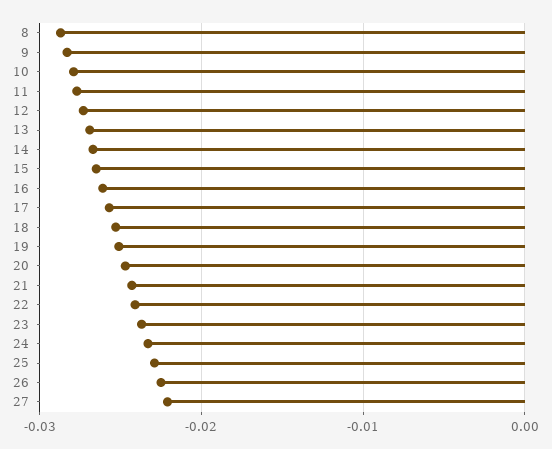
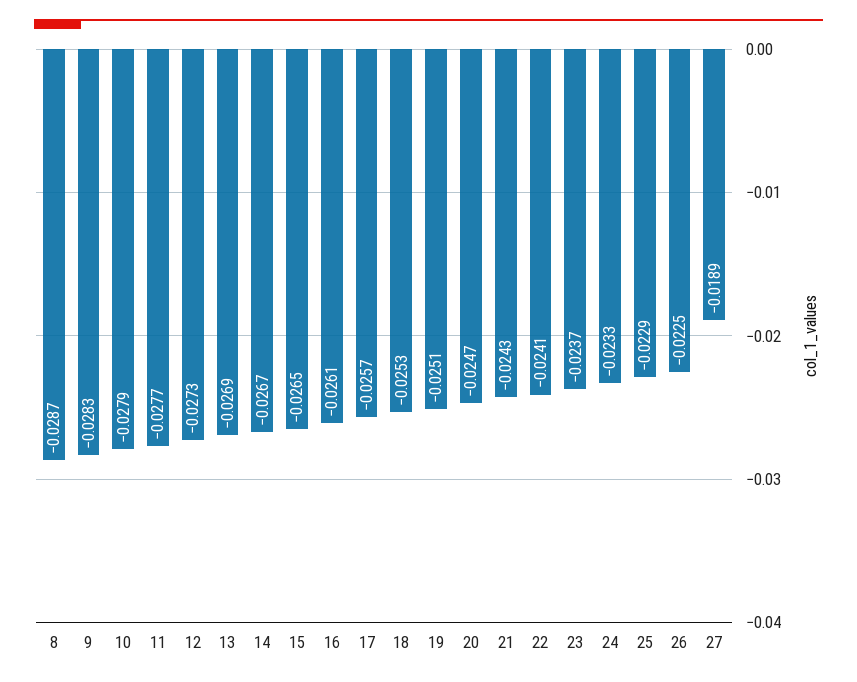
27: -0.022 -> -0.0189

